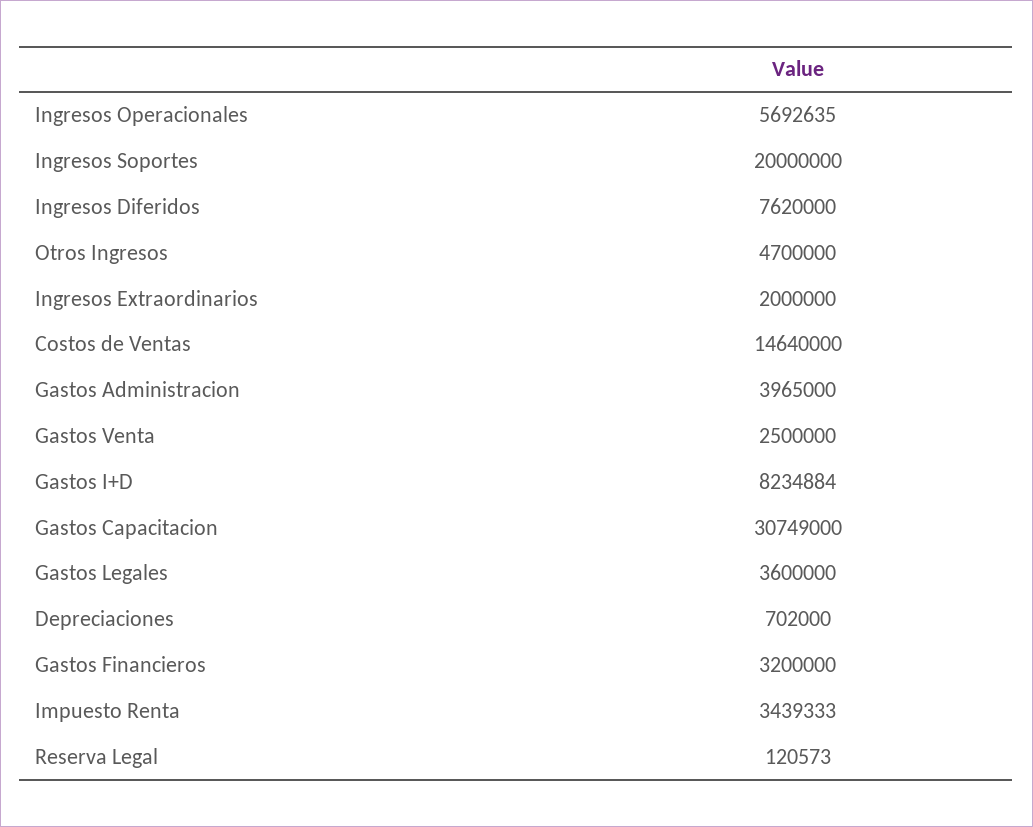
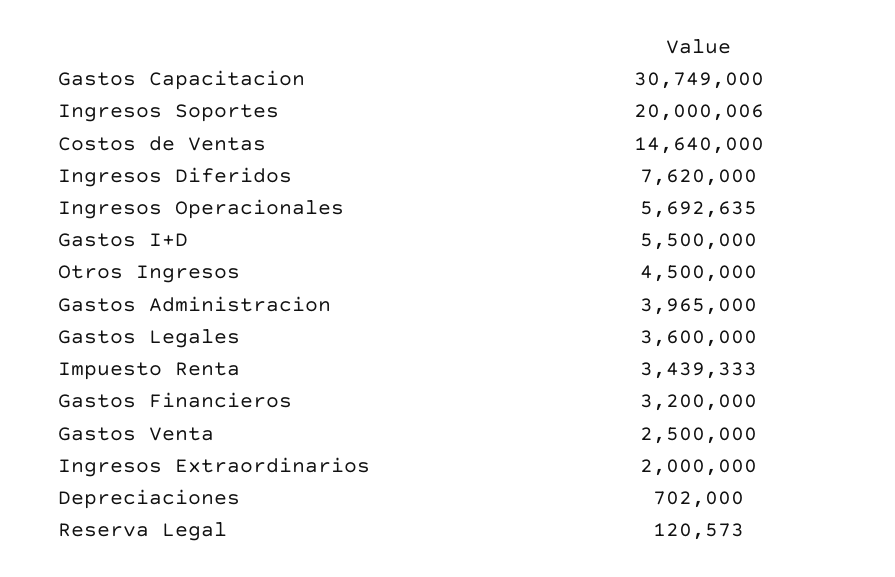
Ingresos Soportes: 20000000 -> 20000006
Otros Ingresos: 4700000 -> 4500000
Gastos I+D: 8234884 -> 5500000

